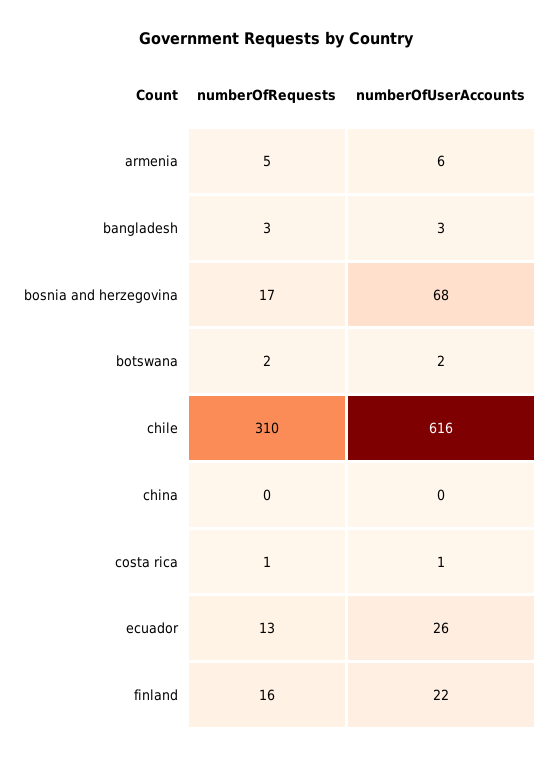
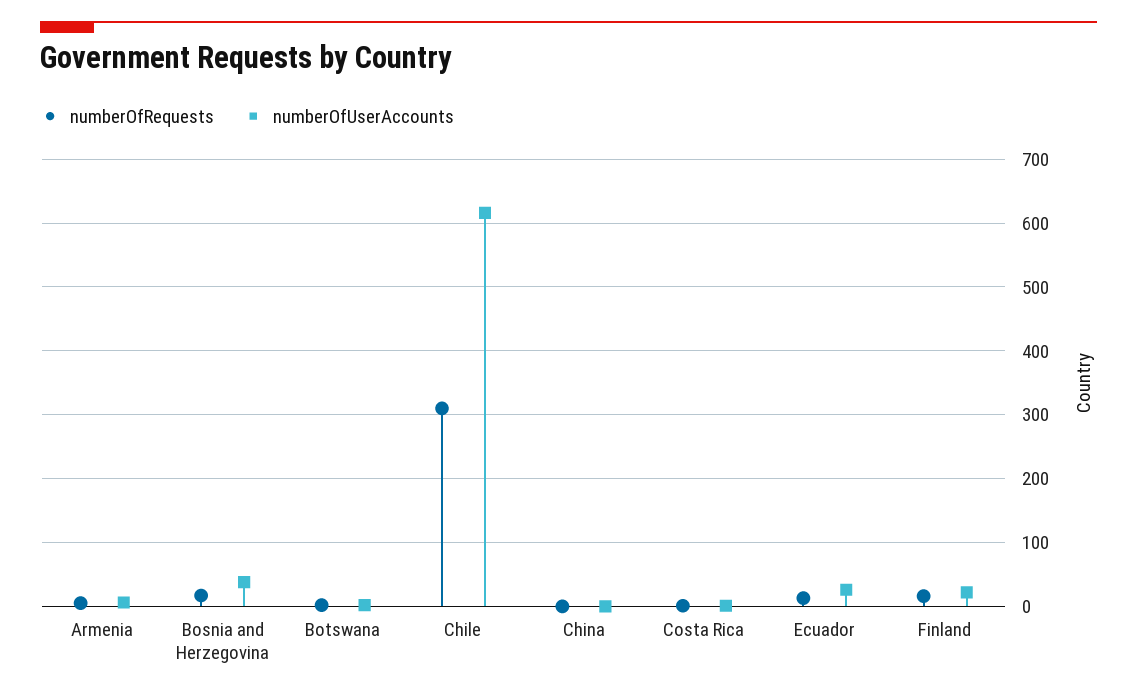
numberOfRequests, bangladesh: 3 -> none
numberOfUserAccounts, bangladesh: 3 -> none
numberOfUserAccounts, bosnia and herzegovina: 68 -> 40

